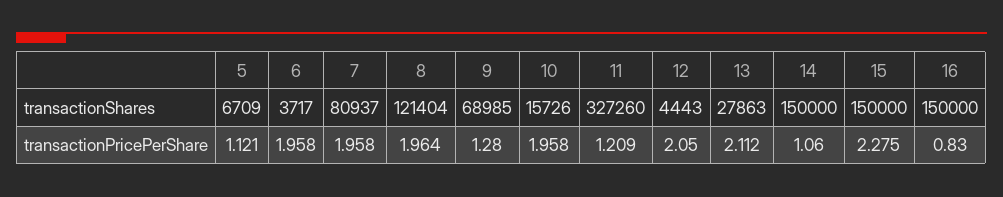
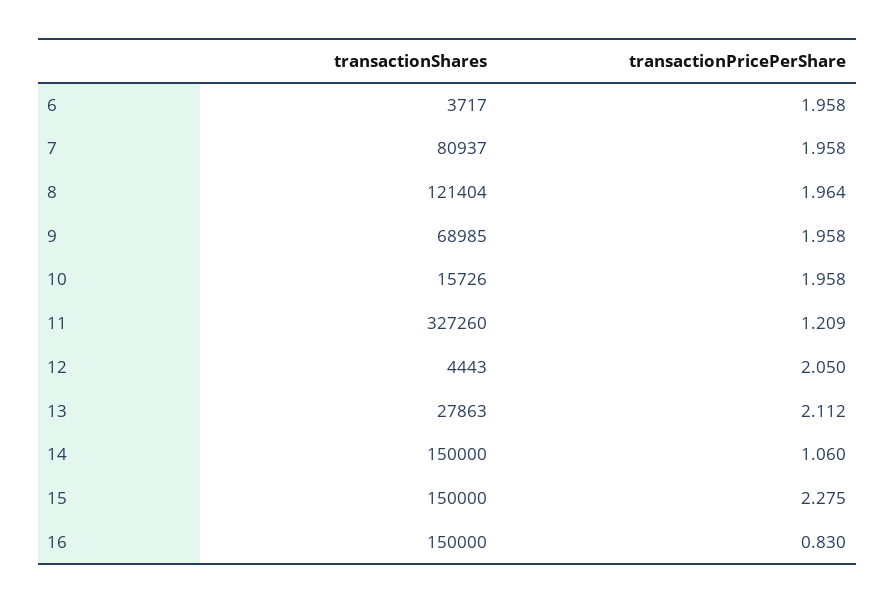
5, transactionShares: 6709 -> none
5, transactionPricePerShare: 1.121 -> none
9, transactionPricePerShare: 1.28 -> 1.958

